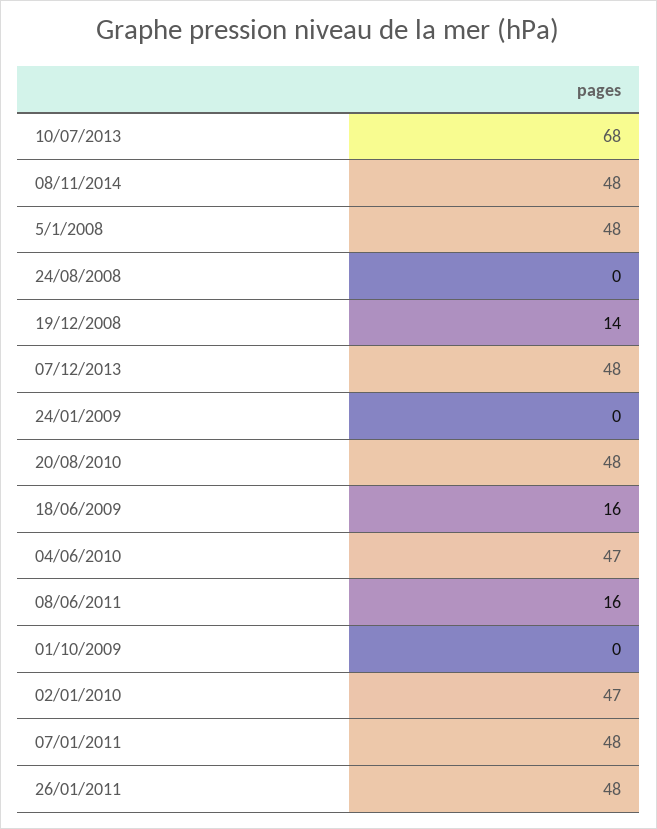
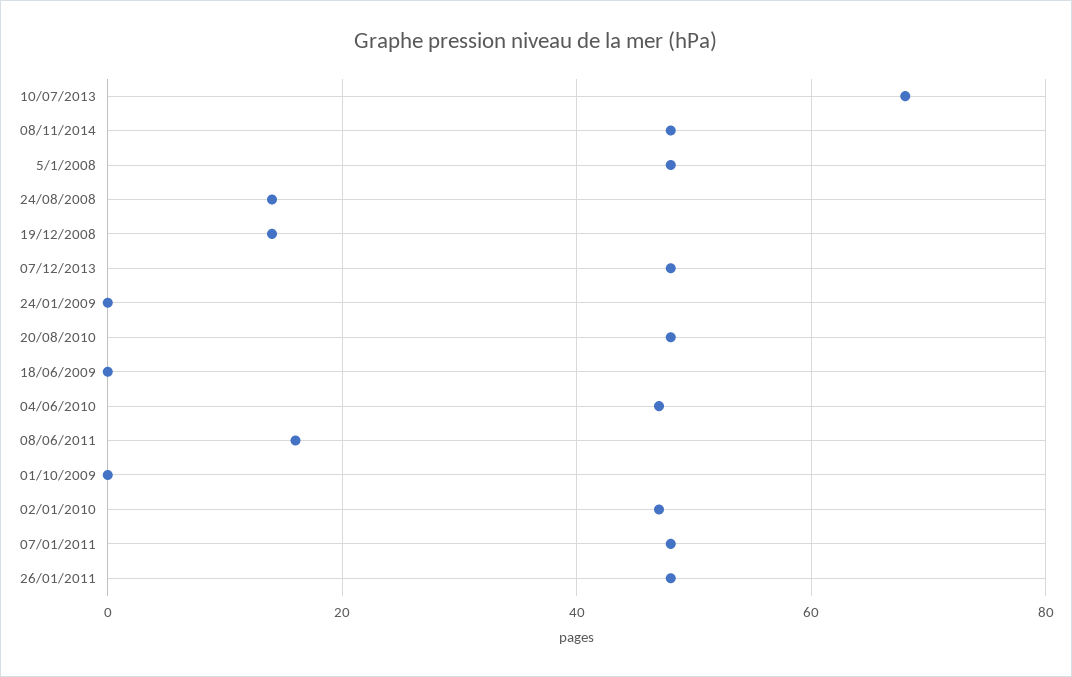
24/08/2008: 0 -> 15
18/06/2009: 16 -> 0

